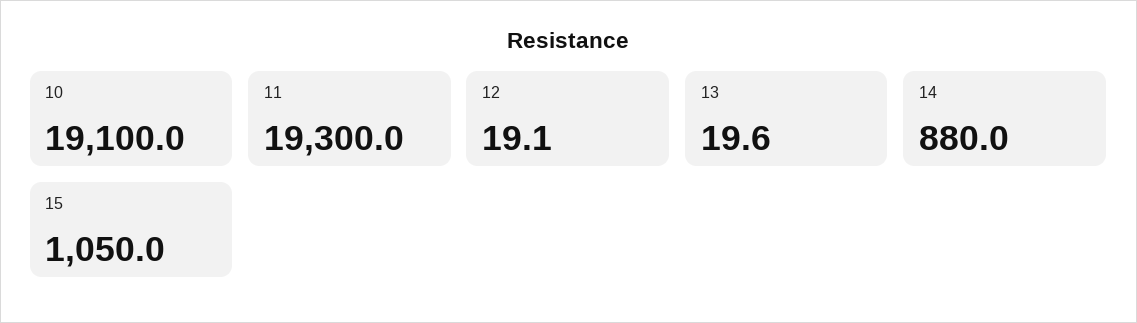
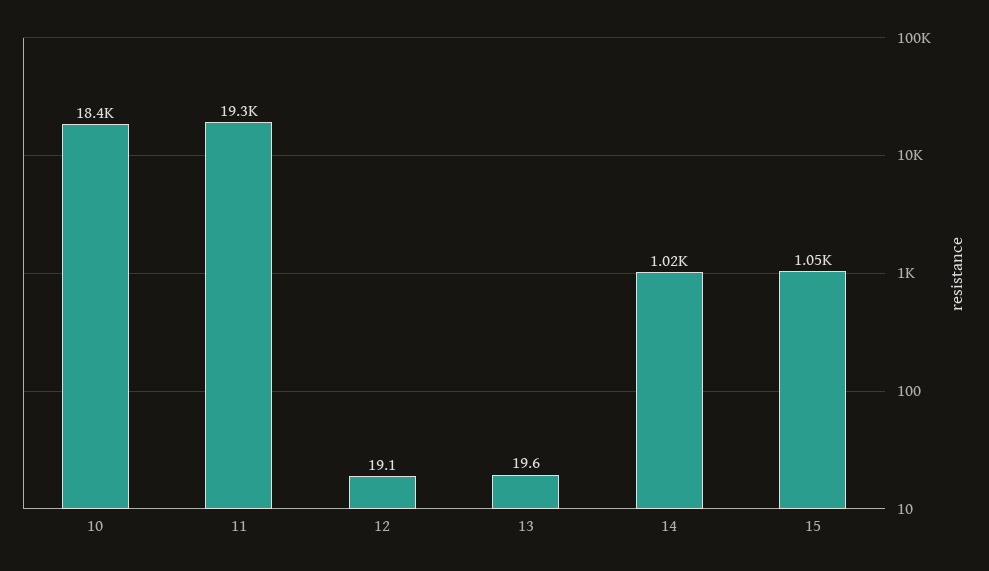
10: 19100 -> 18400
14: 880 -> 1020

